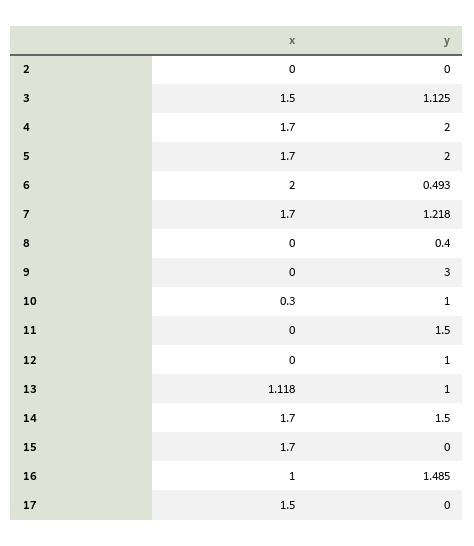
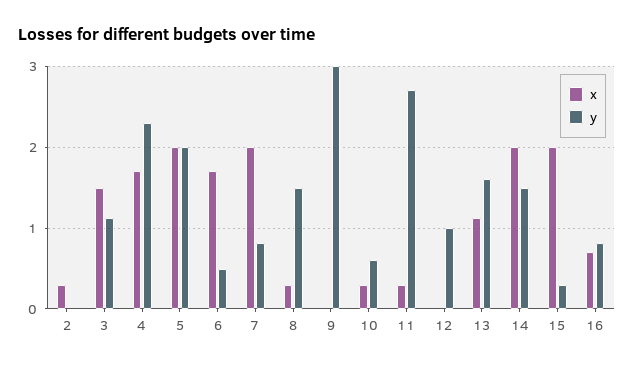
x, 2: 0 -> 0.3
y, 4: 2 -> 2.3
x, 5: 1.7 -> 2
x, 6: 2 -> 1.7
x, 7: 1.7 -> 2
y, 7: 1.218 -> 0.8
x, 8: 0 -> 0.3
y, 8: 0.4 -> 1.5
y, 10: 1 -> 0.6
x, 11: 0 -> 0.3
y, 11: 1.5 -> 2.7
y, 13: 1 -> 1.6
x, 14: 1.7 -> 2
x, 15: 1.7 -> 2
y, 15: 0 -> 0.3
x, 16: 1 -> 0.7
y, 16: 1.485 -> 0.8
x, 17: 1.5 -> none
y, 17: 0 -> none

